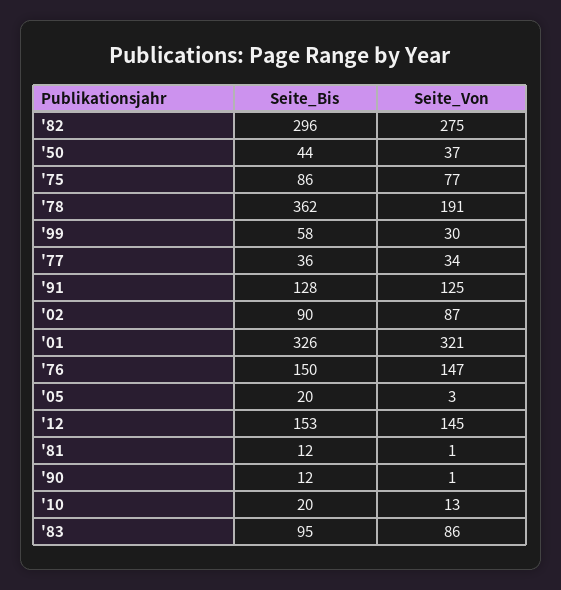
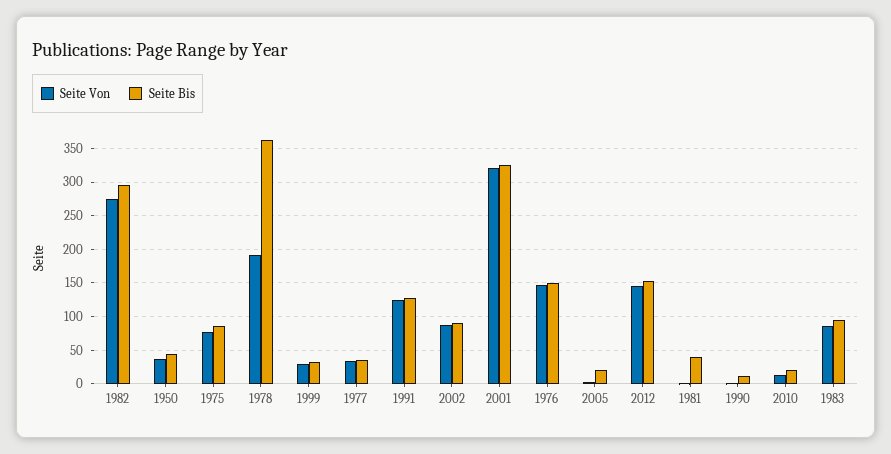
Seite_Bis, '99: 58 -> 30
Seite_Bis, '81: 12 -> 40

